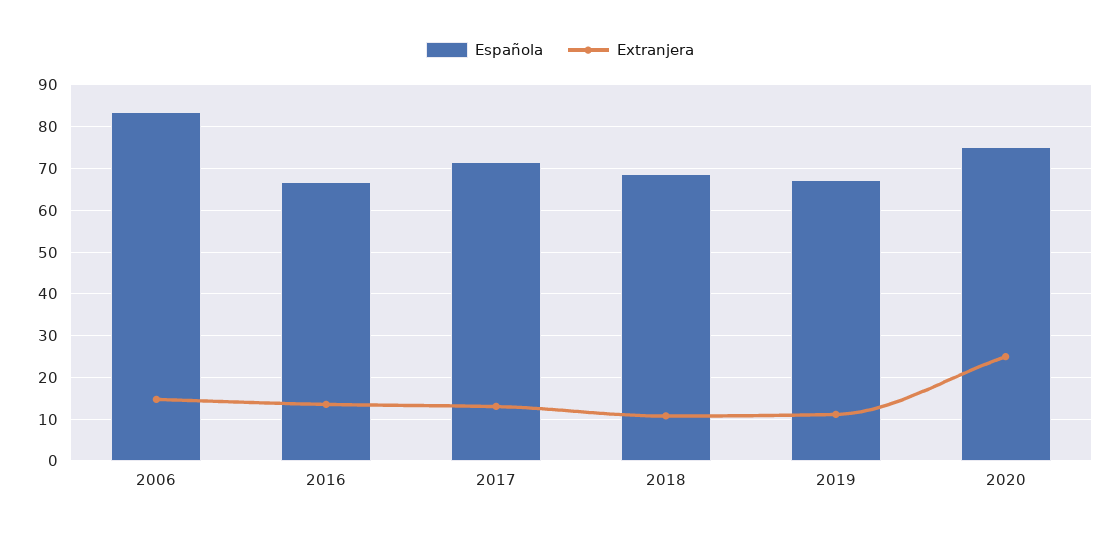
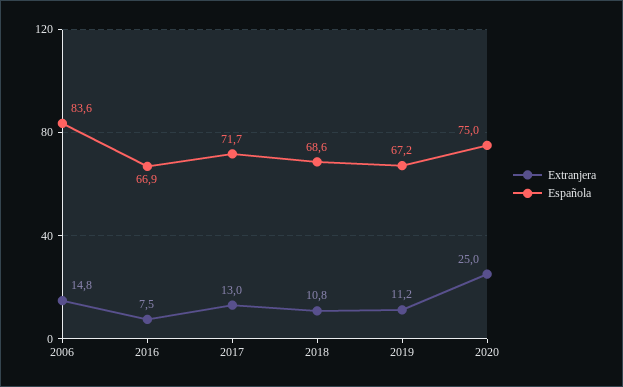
Extranjera, 2016: 14 -> 7.5

